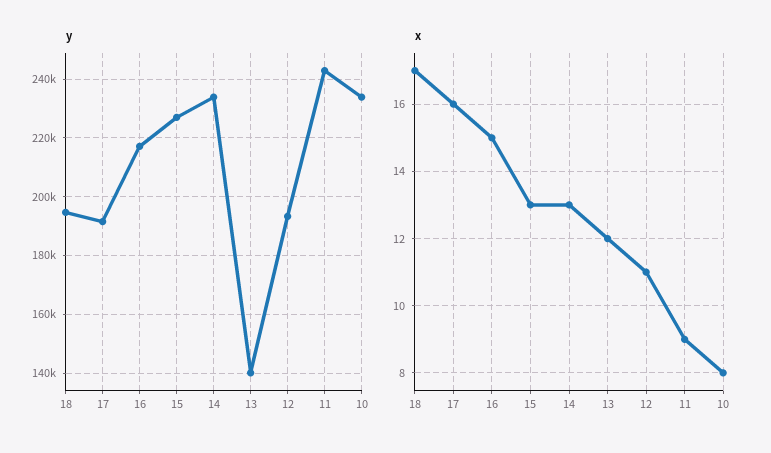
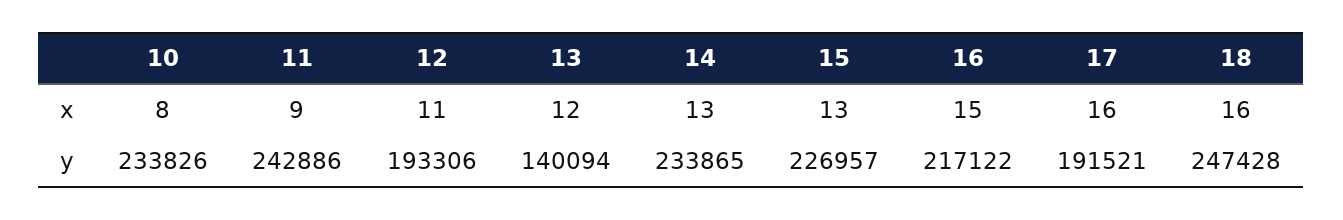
y, 18: 195000 -> 247428
x, 18: 17 -> 16

